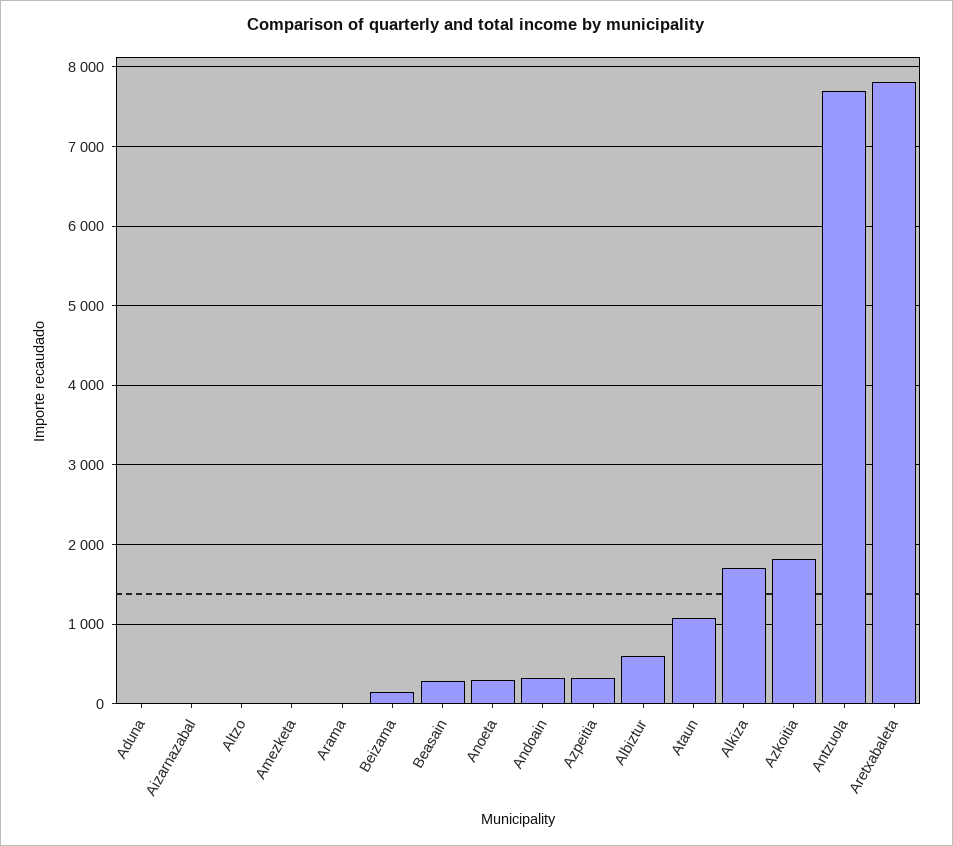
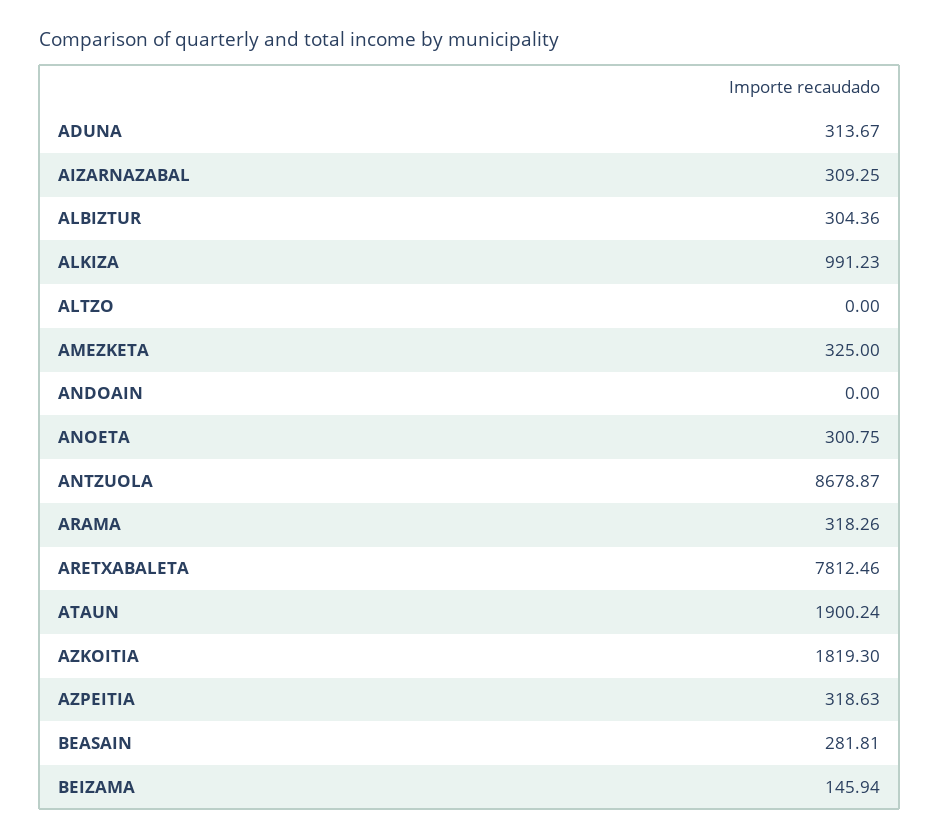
Aduna: 0 -> 313.67
Aizarnazabal: 0 -> 309.25
Amezketa: 0 -> 325
Arama: 0 -> 318.26
Andoain: 300 -> 0
Albiztur: 600 -> 304.36
Ataun: 1100 -> 1900.24
Alkiza: 1700 -> 991.23
Antzuola: 7700 -> 8678.87

